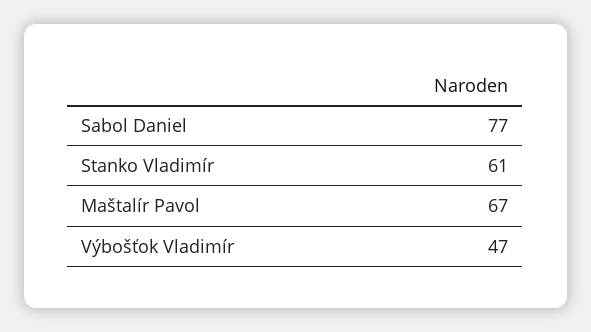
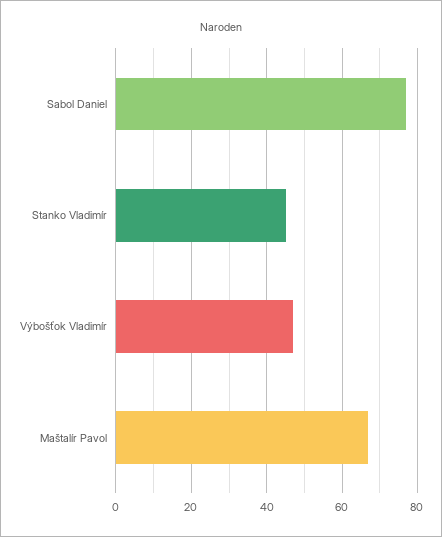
Stanko Vladimír: 61 -> 45

